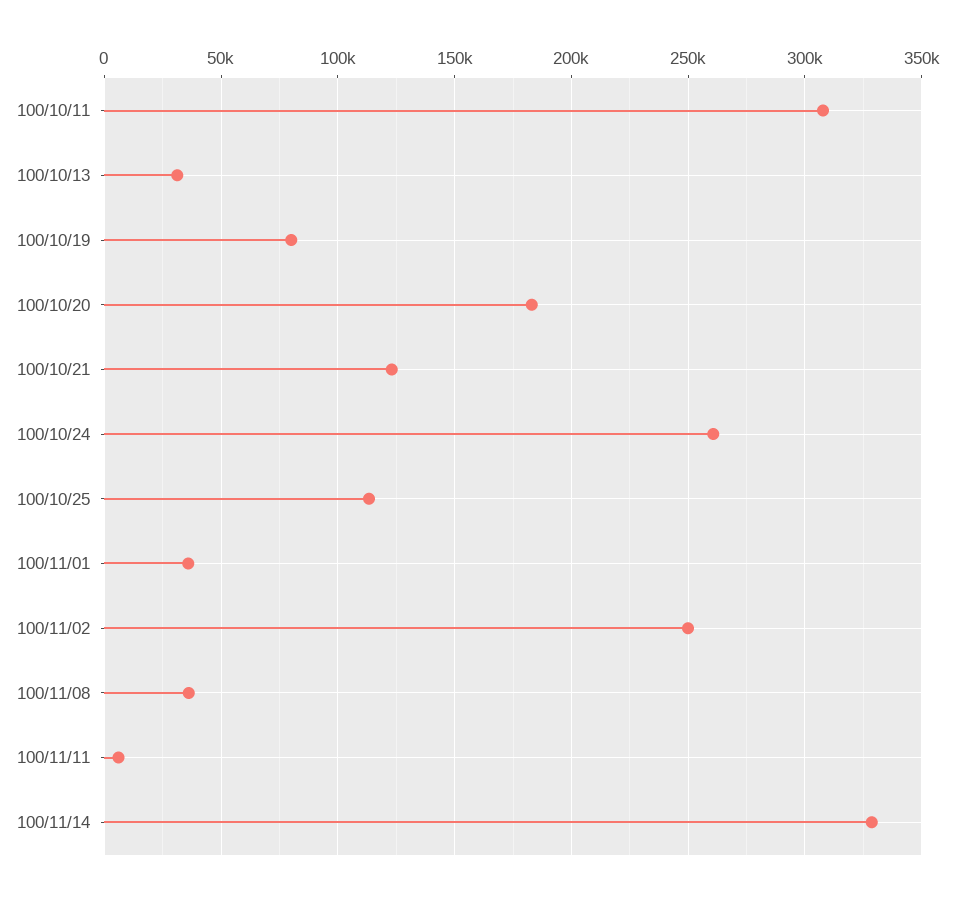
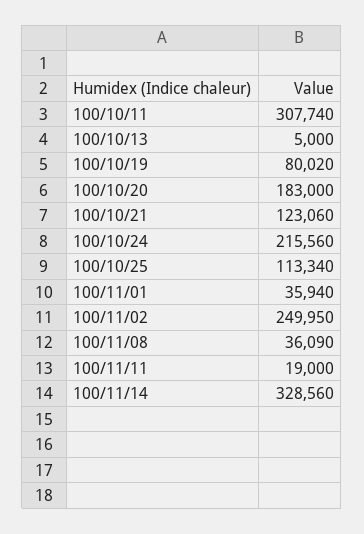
100/10/13: 30000 -> 5000
100/10/24: 260000 -> 215560
100/11/11: 5000 -> 19000

